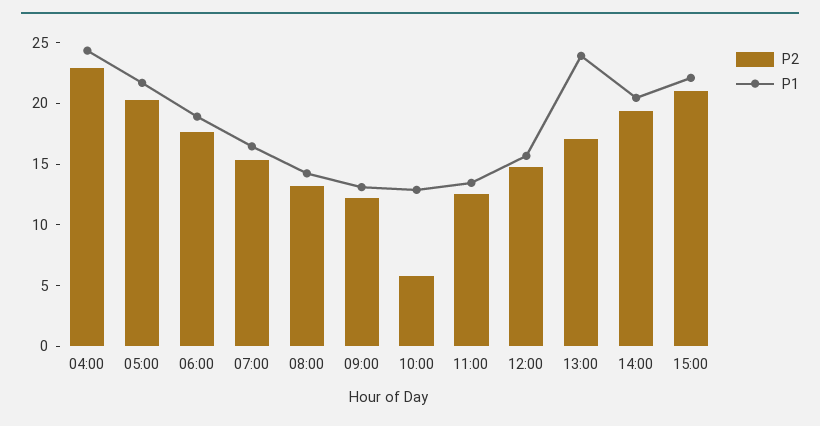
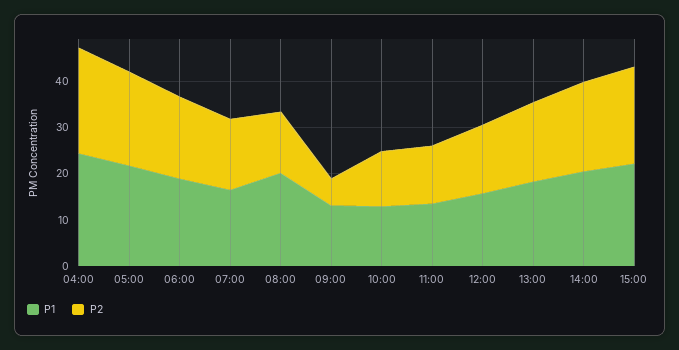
P1, 08:00: 14 -> 20
P2, 09:00: 12 -> 6
P2, 10:00: 6 -> 12
P1, 13:00: 24 -> 18

